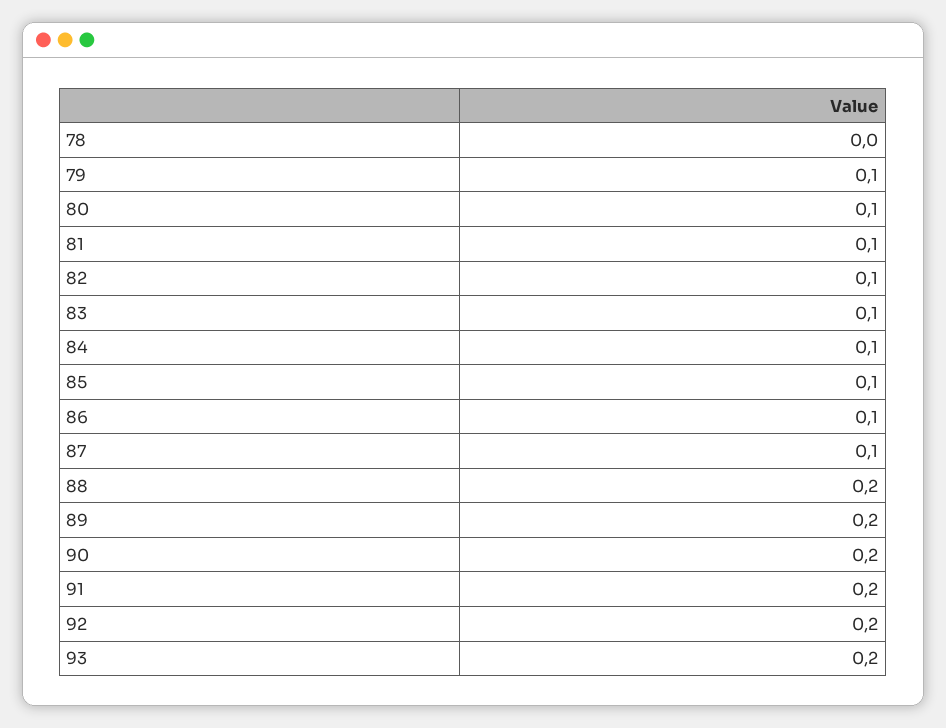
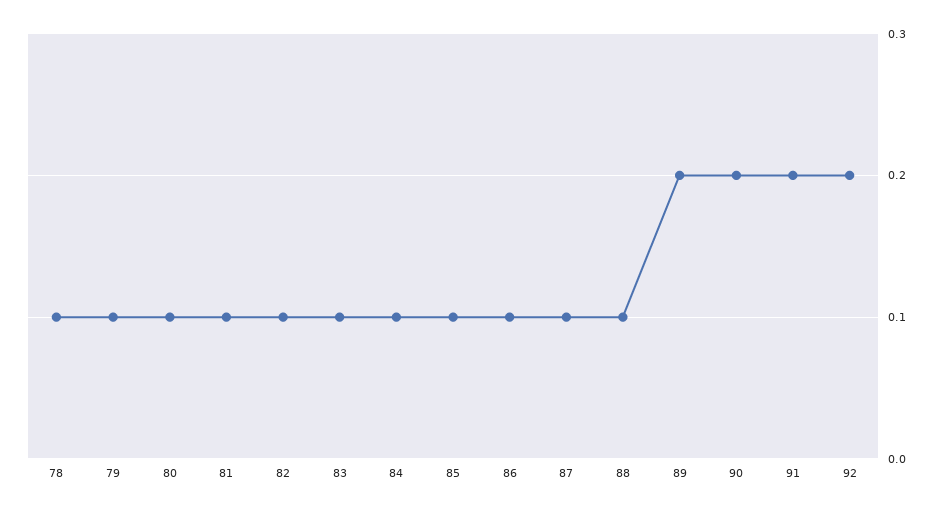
78: 0 -> 0.1
88: 0.2 -> 0.1
93: 0.2 -> none

